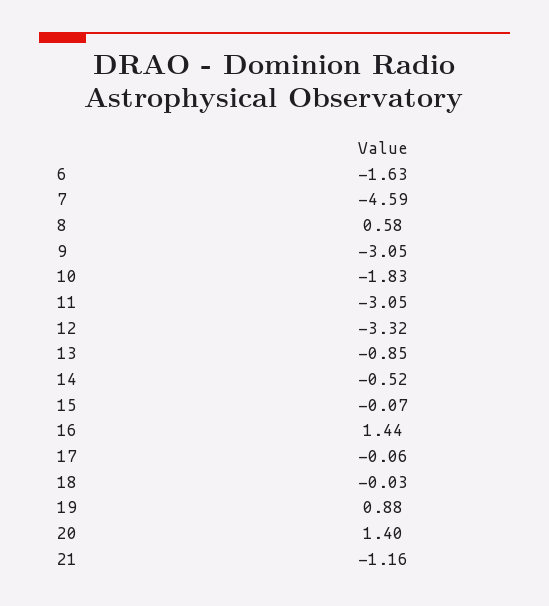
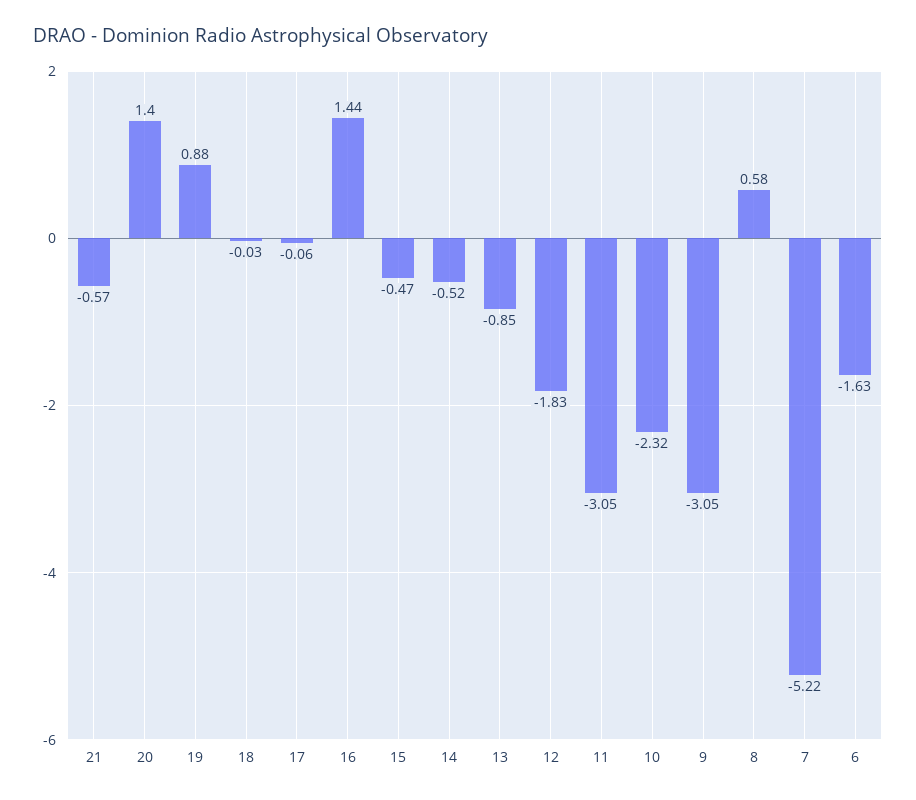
7: -4.59 -> -5.22
10: -1.83 -> -2.32
12: -3.32 -> -1.83
15: -0.07 -> -0.47
21: -1.16 -> -0.57

